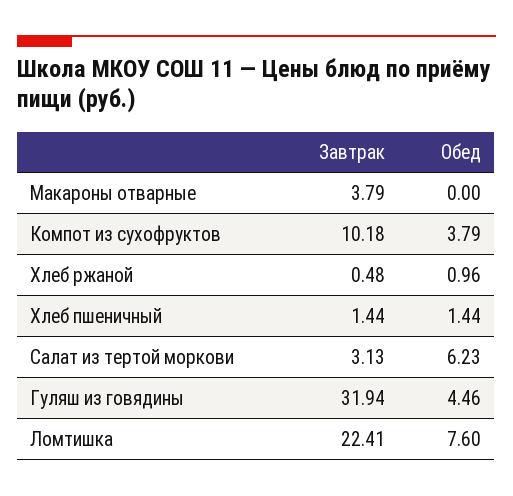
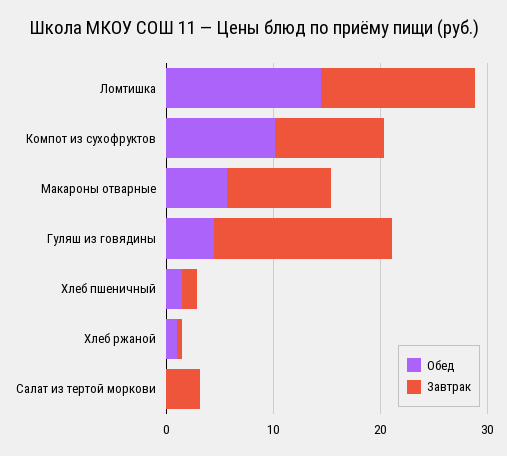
Завтрак, Макароны отварные: 3.79 -> 10
Обед, Макароны отварные: 0 -> 6
Обед, Компот из сухофруктов: 3.79 -> 10
Обед, Салат из тертой моркови: 6.23 -> 0
Завтрак, Гуляш из говядины: 31.94 -> 16
Завтрак, Ломтишка: 22.41 -> 14
Обед, Ломтишка: 7.6 -> 14

